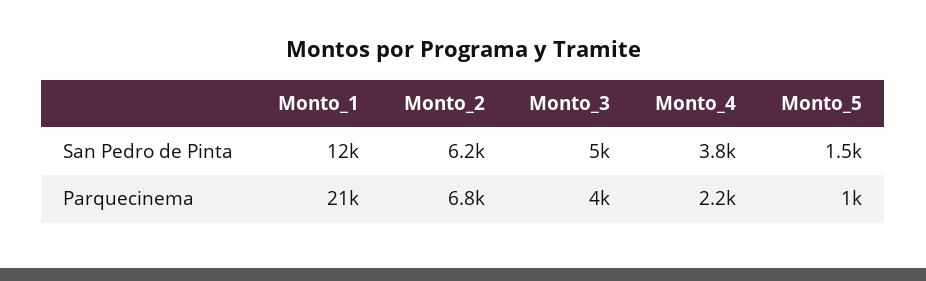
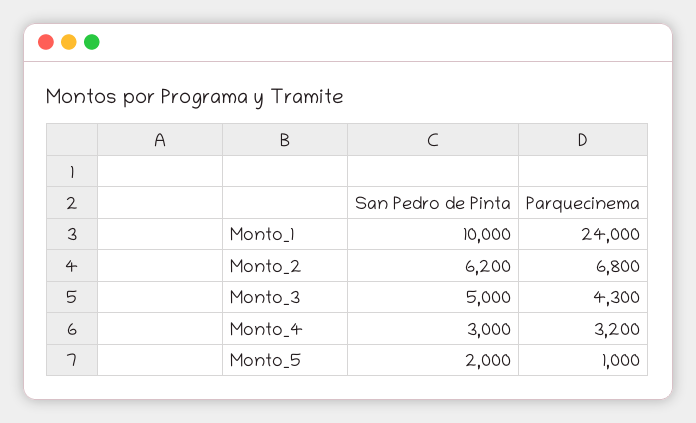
Monto_1, San Pedro de Pinta: 12000 -> 10000
Monto_4, San Pedro de Pinta: 3800 -> 3000
Monto_5, San Pedro de Pinta: 1500 -> 2000
Monto_1, Parquecinema: 21000 -> 24000
Monto_3, Parquecinema: 4000 -> 4300
Monto_4, Parquecinema: 2200 -> 3200

